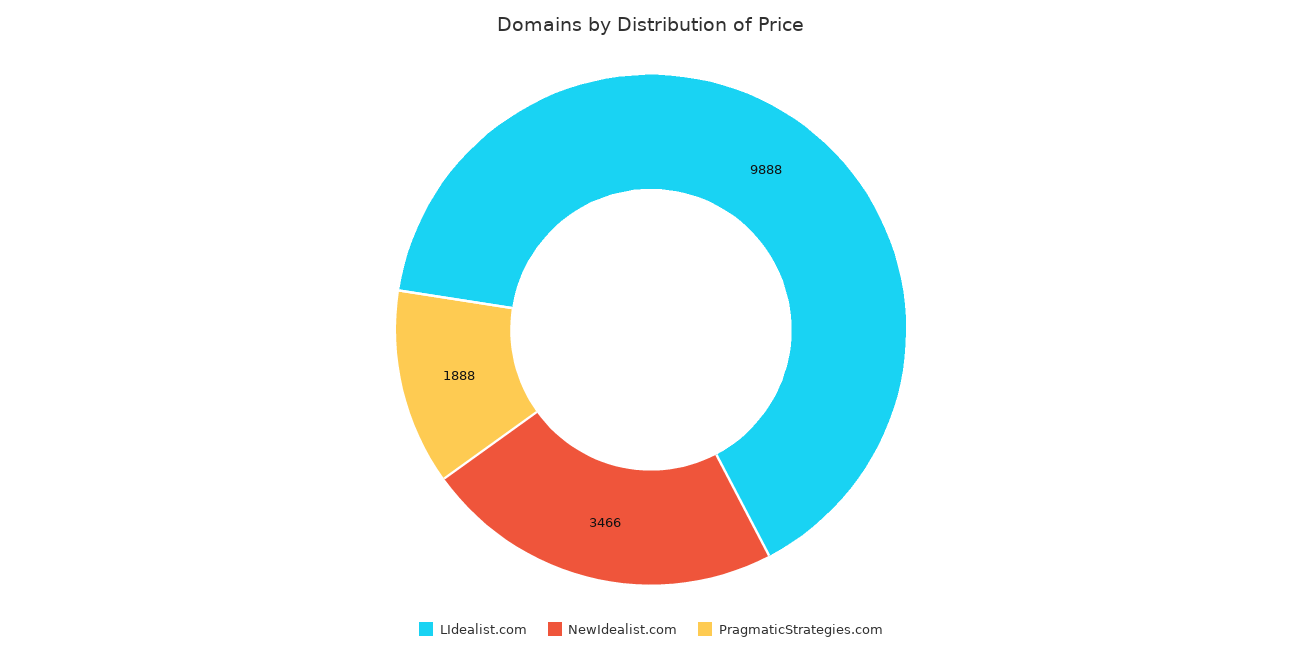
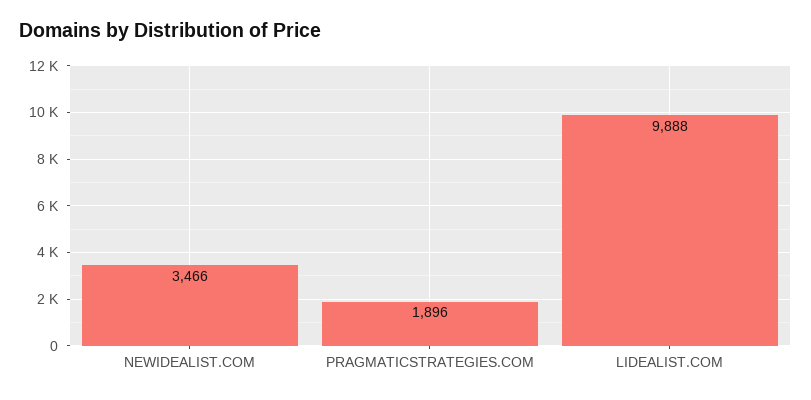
PragmaticStrategies.com: 1888 -> 1896

